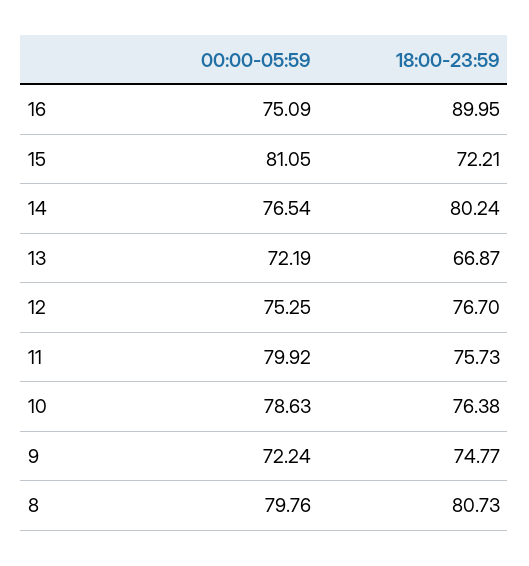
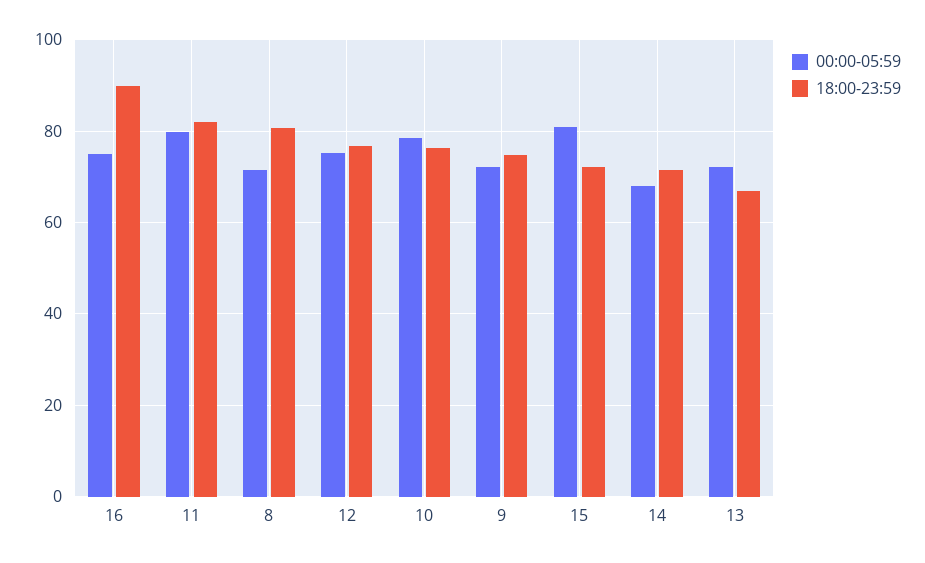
00:00-05:59, 14: 76.54 -> 68
18:00-23:59, 14: 80.24 -> 72
18:00-23:59, 11: 75.73 -> 82
00:00-05:59, 8: 79.76 -> 72

